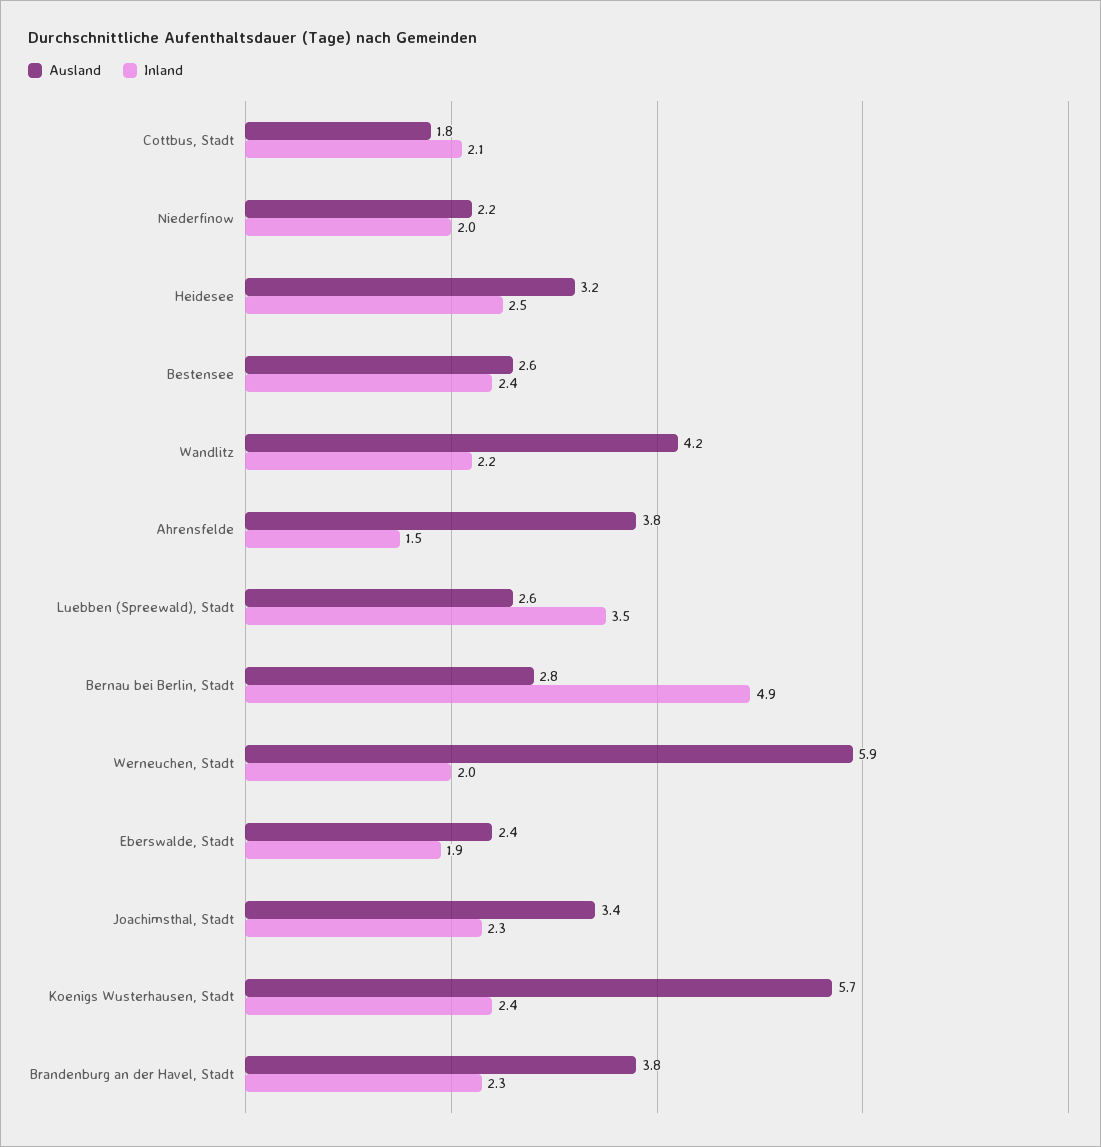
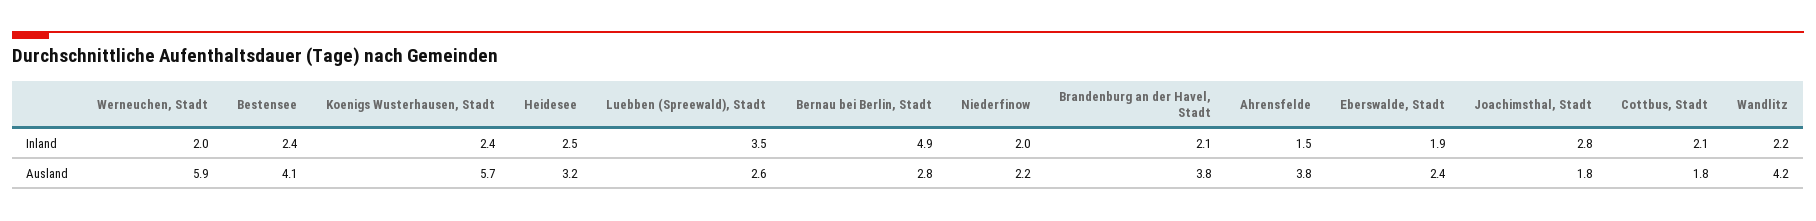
Ausland, Bestensee: 2.6 -> 4.1
Ausland, Joachimsthal, Stadt: 3.4 -> 1.8
Inland, Joachimsthal, Stadt: 2.3 -> 2.8
Inland, Brandenburg an der Havel, Stadt: 2.3 -> 2.1

